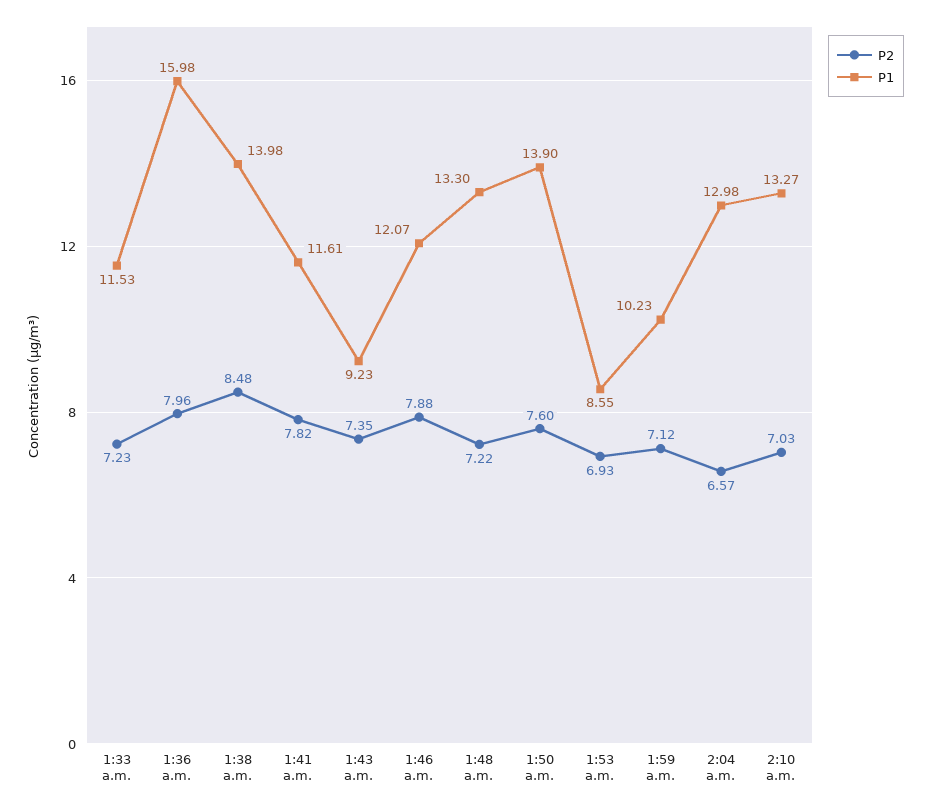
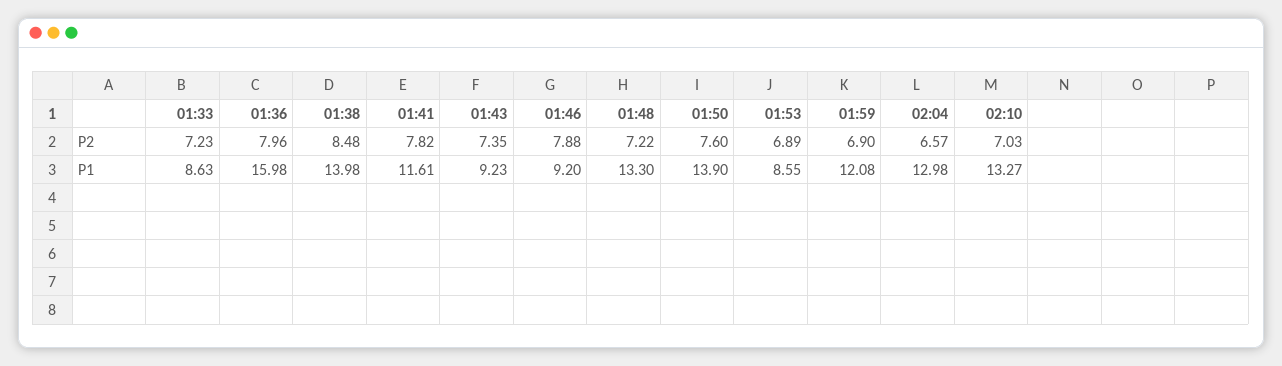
P1, 1:33 a.m.: 11.53 -> 8.63
P1, 1:46 a.m.: 12.07 -> 9.2
P2, 1:53 a.m.: 6.93 -> 6.89
P2, 1:59 a.m.: 7.12 -> 6.9
P1, 1:59 a.m.: 10.23 -> 12.08

